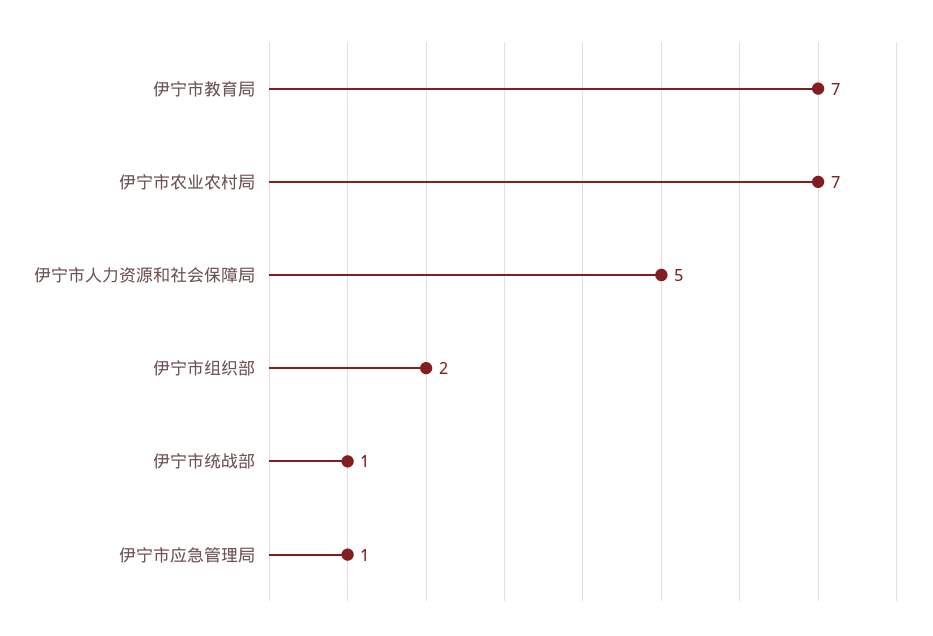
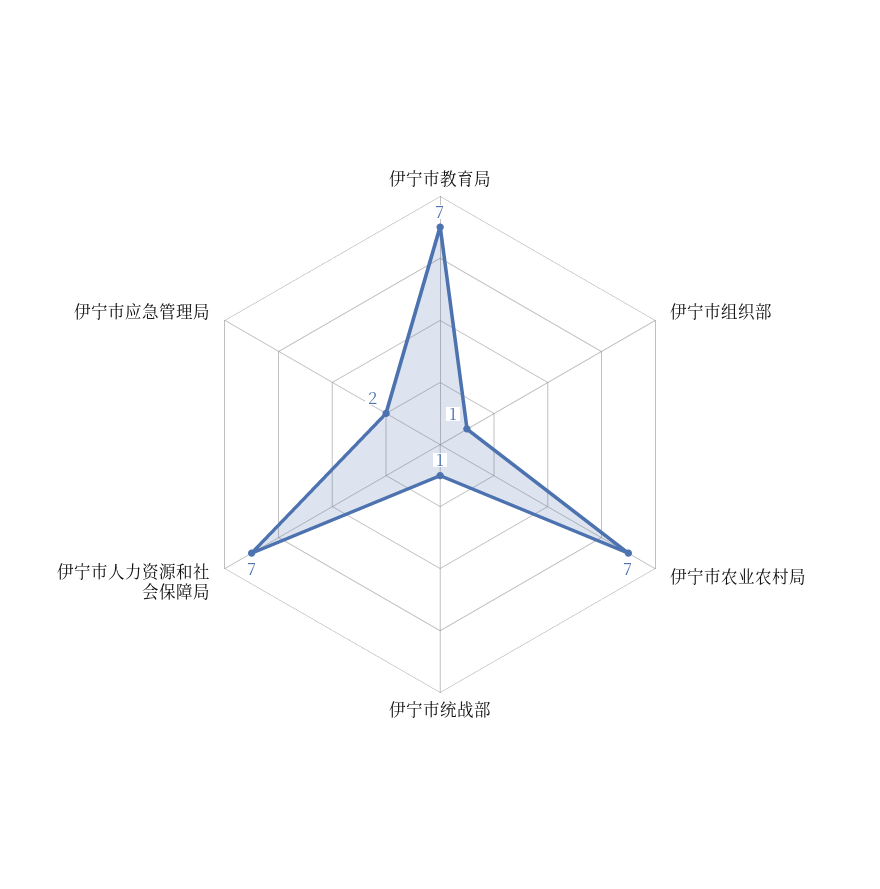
伊宁市人力资源和社会保障局: 5 -> 7
伊宁市组织部: 2 -> 1
伊宁市应急管理局: 1 -> 2

